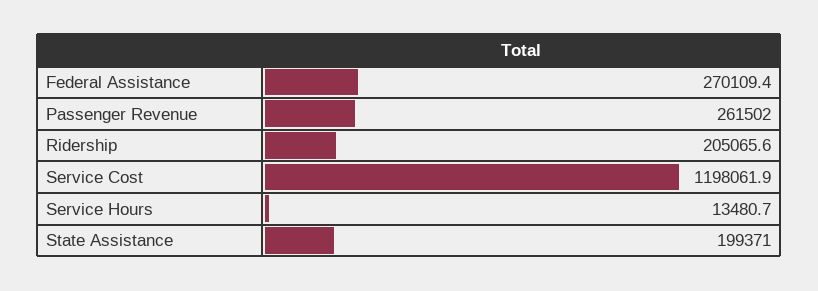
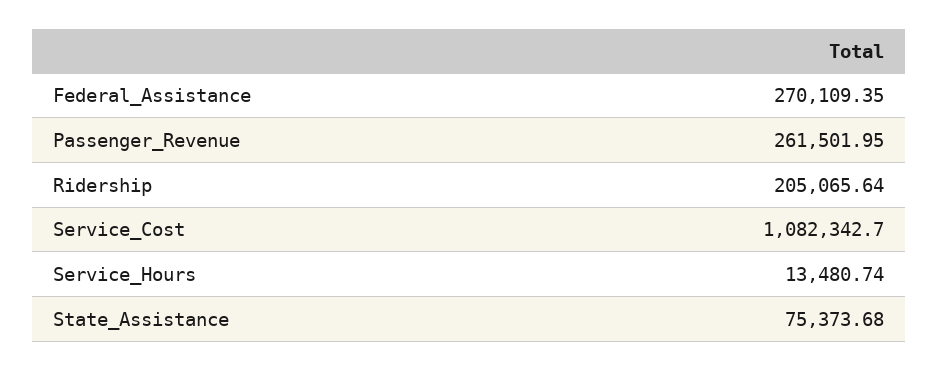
Service Cost: 1198061.9 -> 1082342.7
State Assistance: 199371 -> 75373.68

